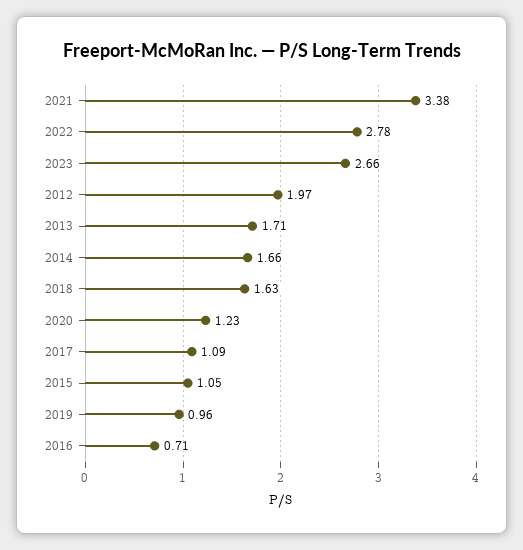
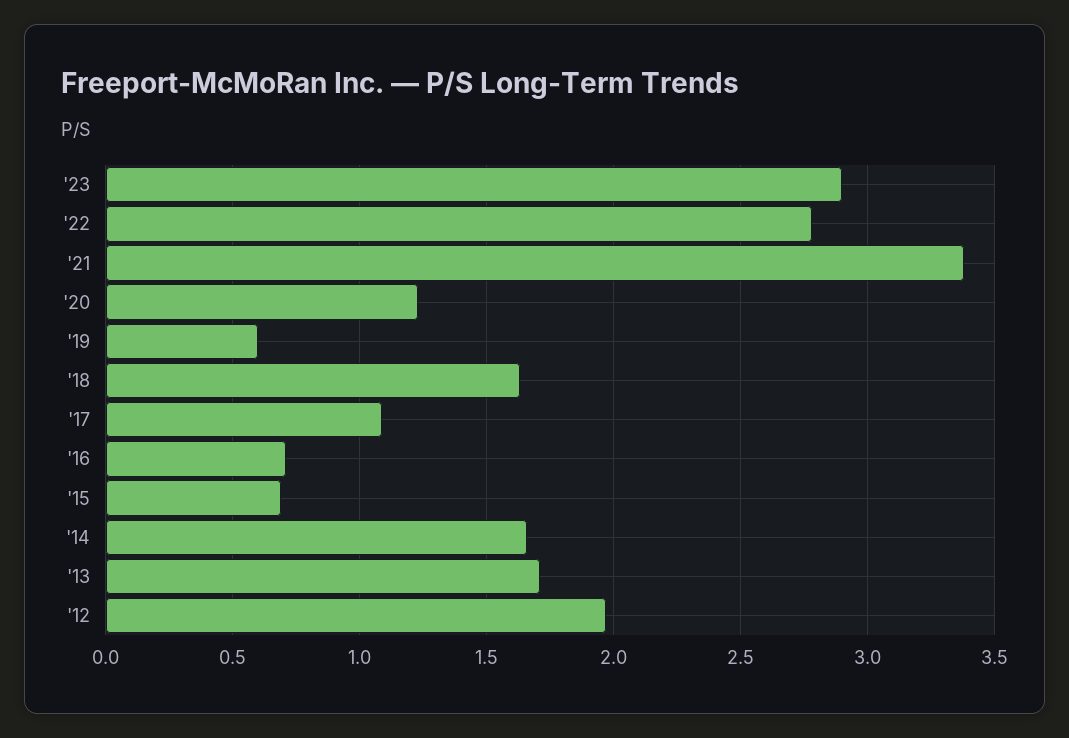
2023: 2.66 -> 2.9
2015: 1.05 -> 0.7
2019: 0.96 -> 0.6

